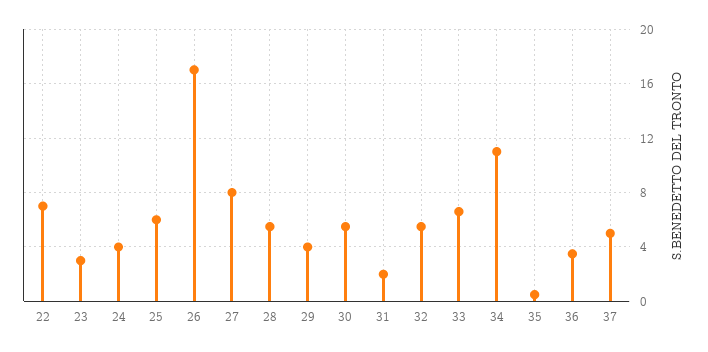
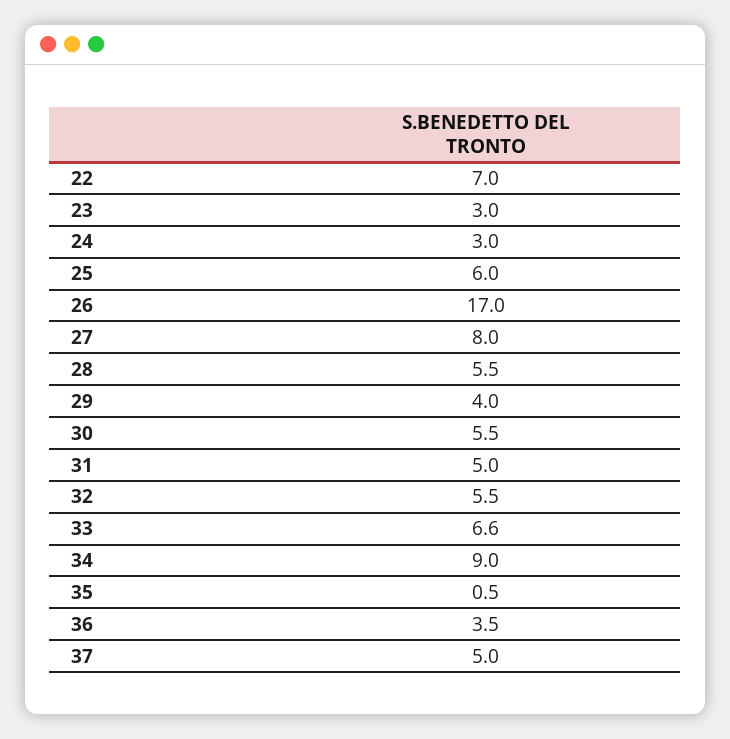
24: 4 -> 3
31: 2 -> 5
34: 11 -> 9

